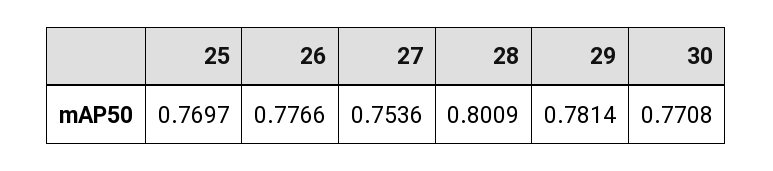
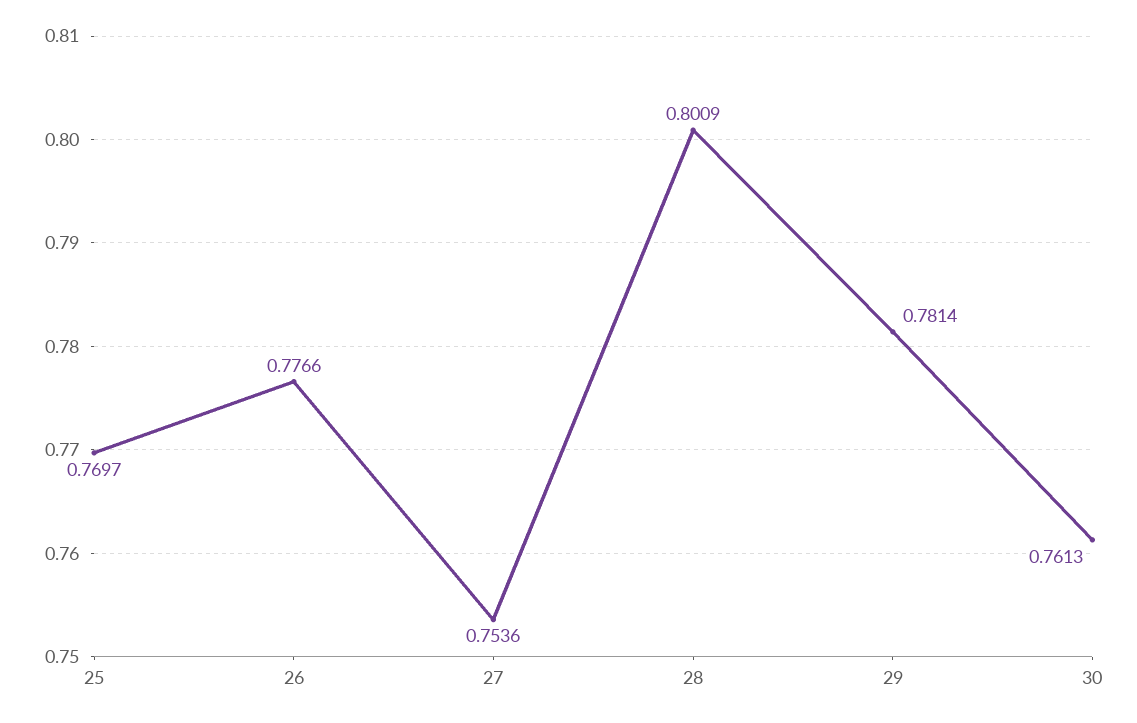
30: 0.7708 -> 0.7613

